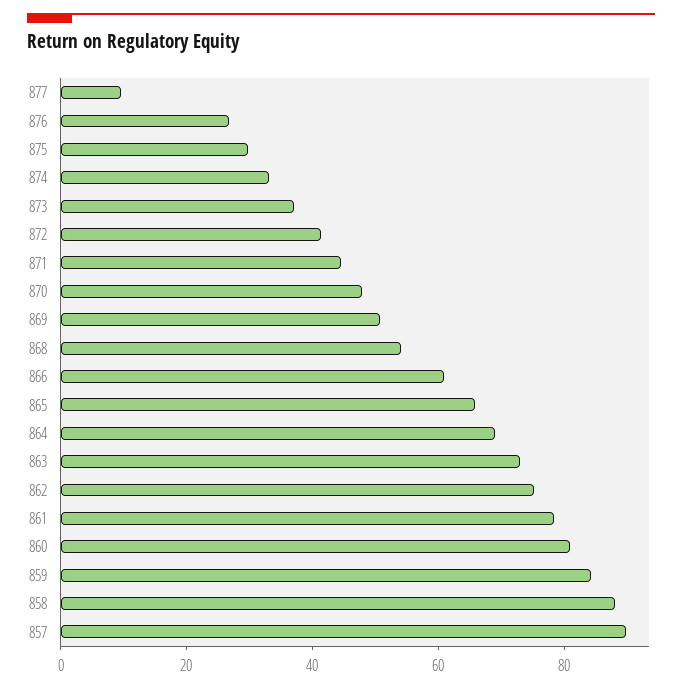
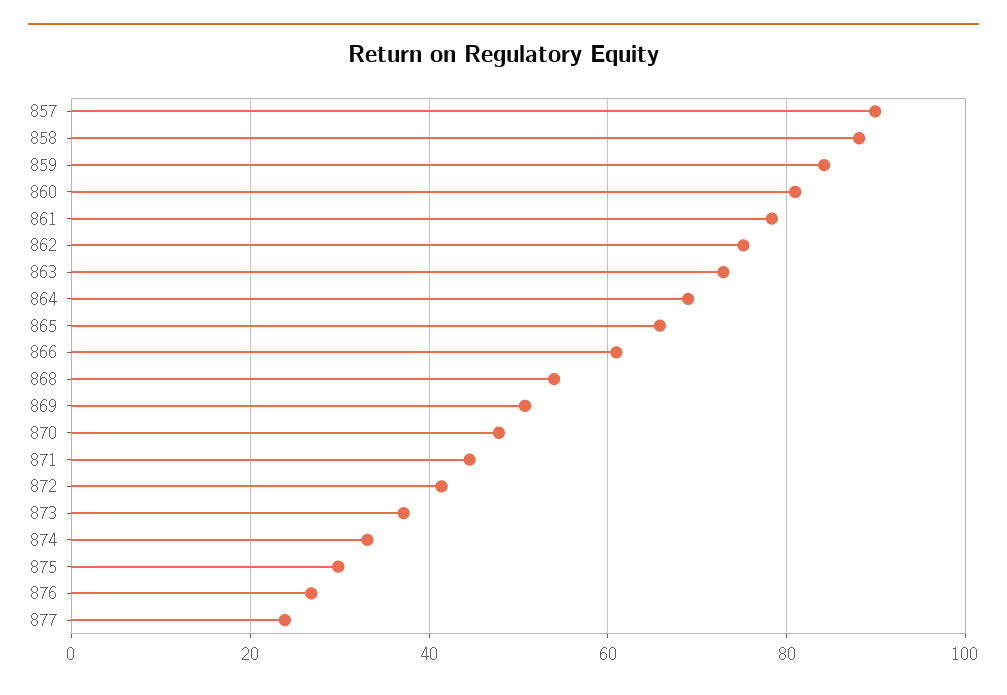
877: 10 -> 24

